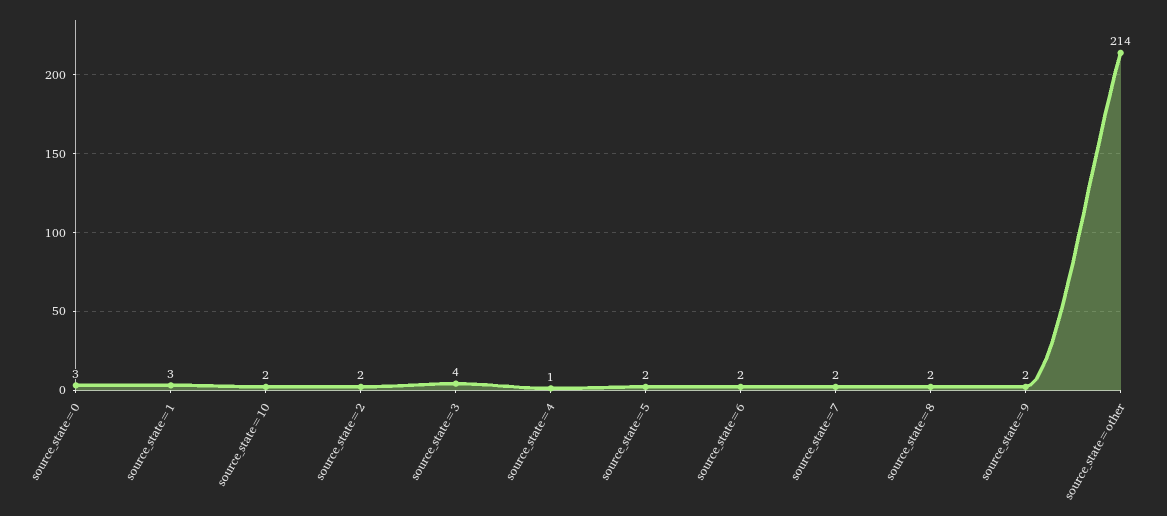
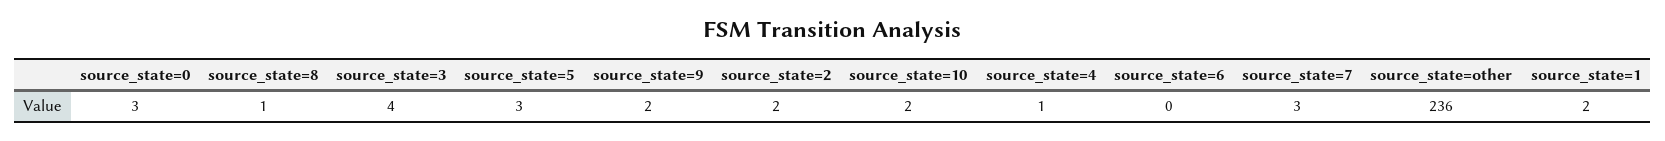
source_state=1: 3 -> 2
source_state=5: 2 -> 3
source_state=6: 2 -> 0
source_state=7: 2 -> 3
source_state=8: 2 -> 1
source_state=other: 214 -> 236

